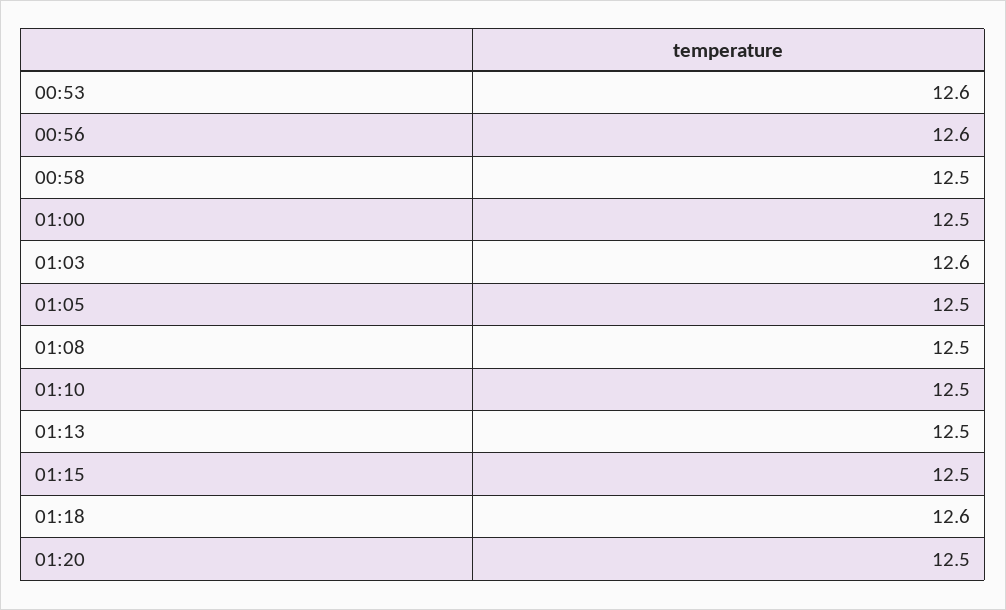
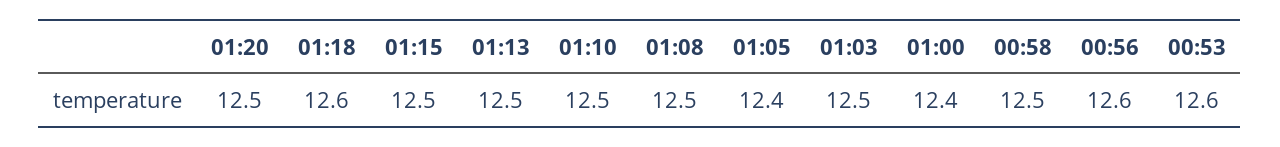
01:00: 12.5 -> 12.4
01:03: 12.6 -> 12.5
01:05: 12.5 -> 12.4

